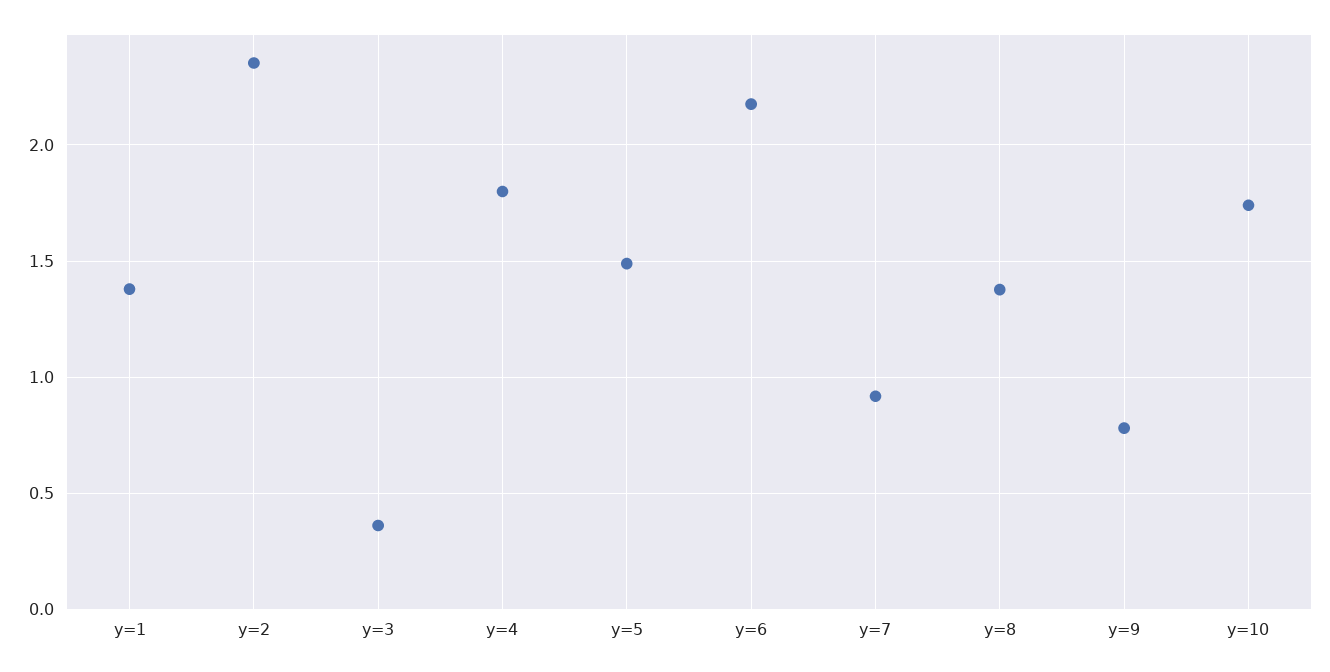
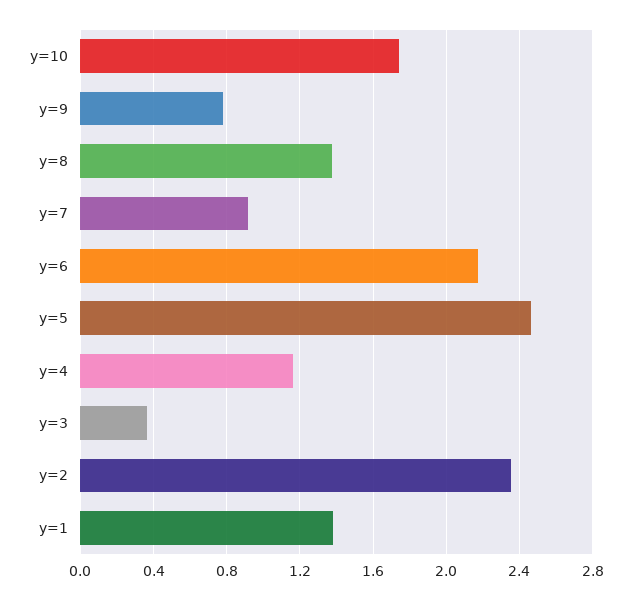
y=4: 1.8 -> 1.15
y=5: 1.5 -> 2.45

